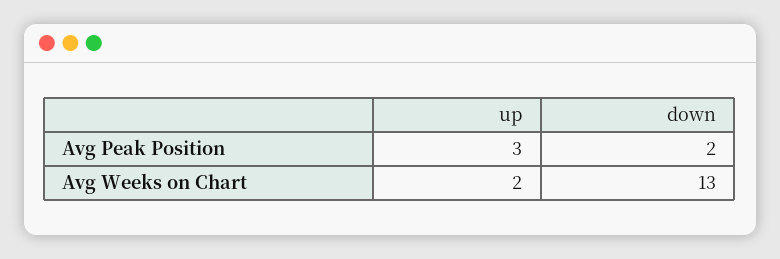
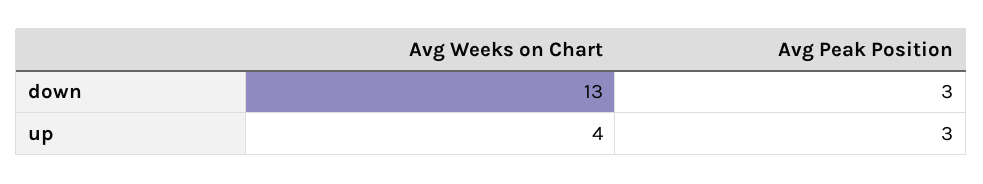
down, Avg Peak Position: 2 -> 3
up, Avg Weeks on Chart: 2 -> 4

